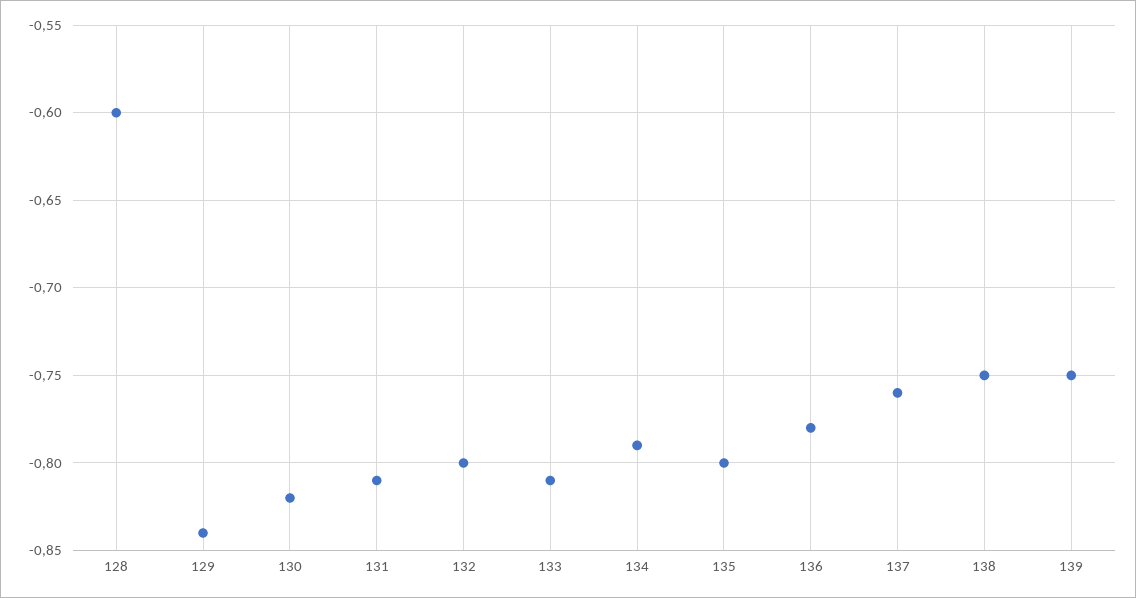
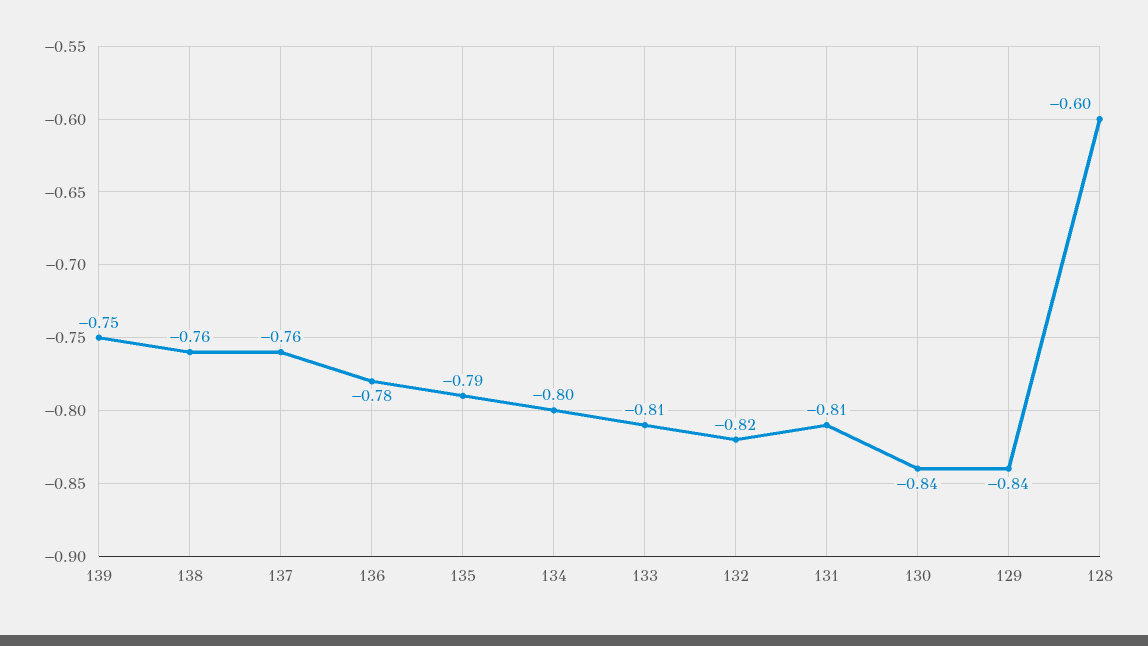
130: -0.82 -> -0.84
132: -0.8 -> -0.82
134: -0.79 -> -0.8
135: -0.8 -> -0.79
138: -0.75 -> -0.76

